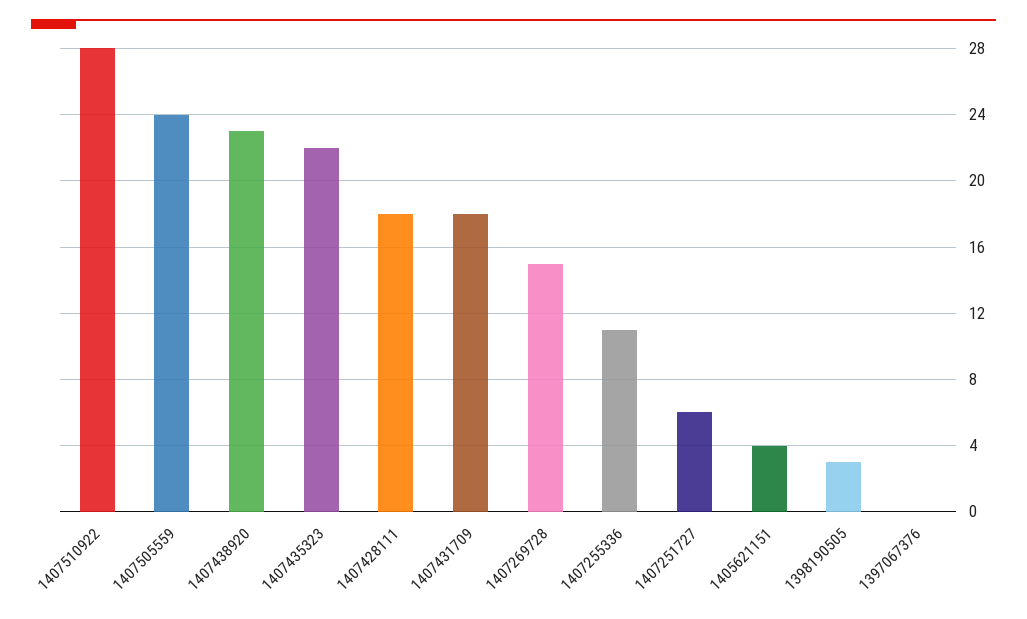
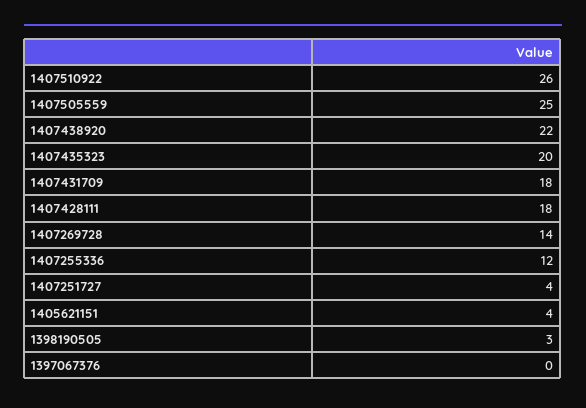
1407510922: 28 -> 26
1407505559: 24 -> 25
1407438920: 23 -> 22
1407435323: 22 -> 20
1407269728: 15 -> 14
1407255336: 11 -> 12
1407251727: 6 -> 4

